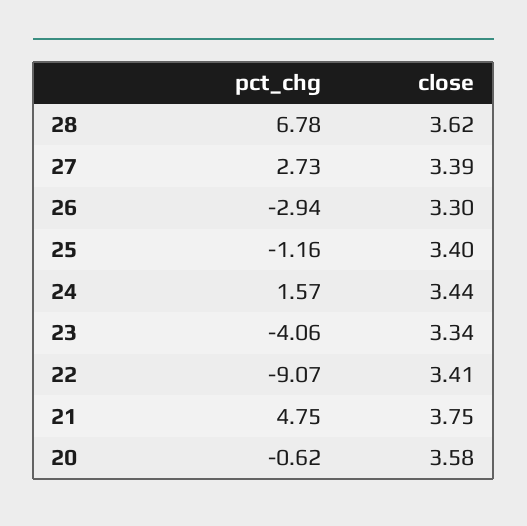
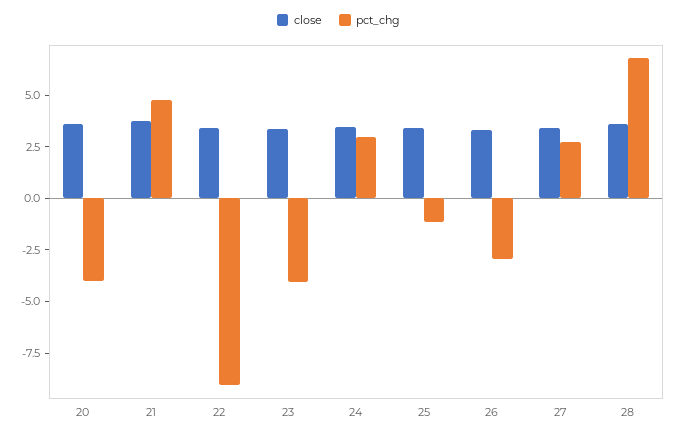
pct_chg, 24: 1.57 -> 3
pct_chg, 20: -0.62 -> -4

